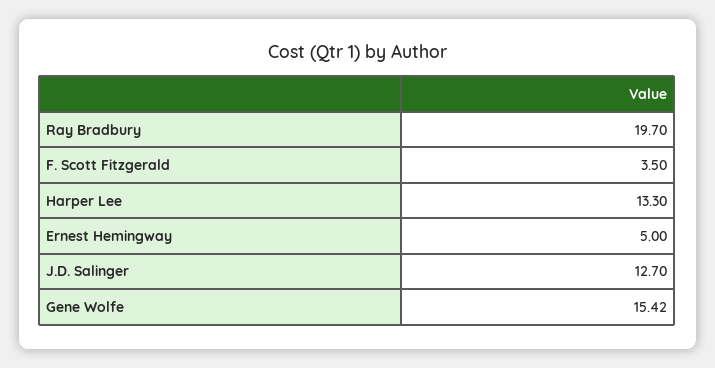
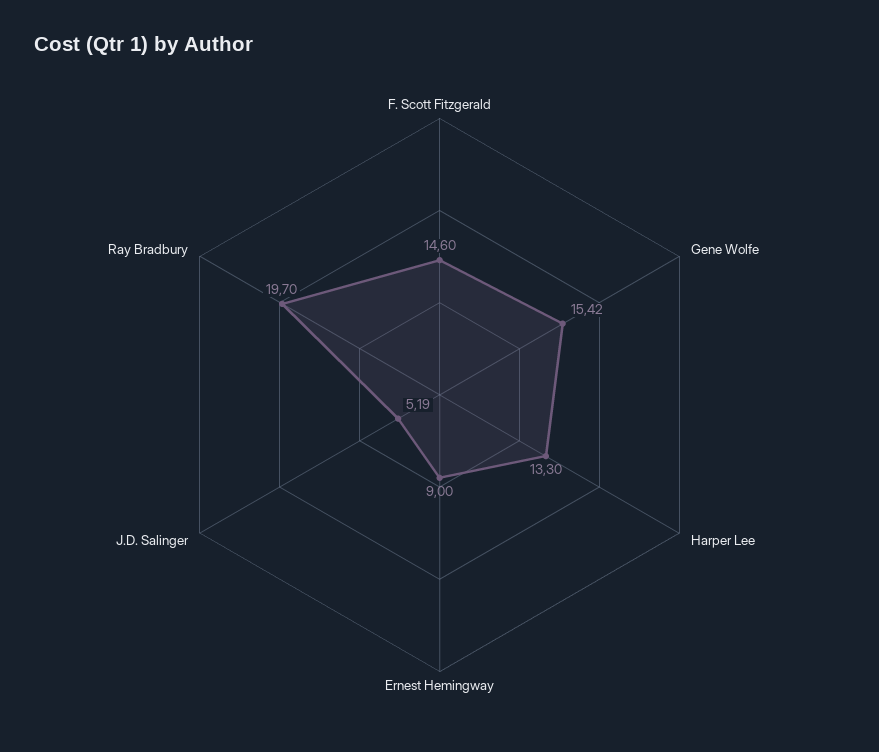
F. Scott Fitzgerald: 3.5 -> 14.6
Ernest Hemingway: 5 -> 9
J.D. Salinger: 12.7 -> 5.19

